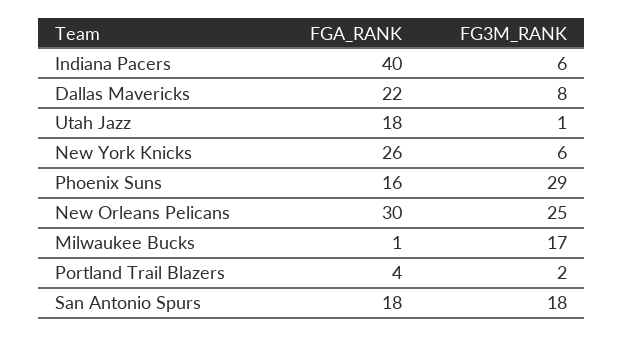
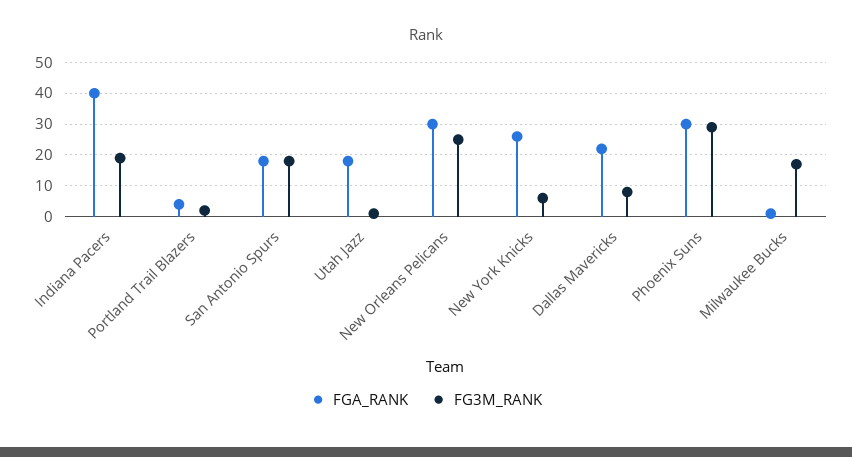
FG3M_RANK, Indiana Pacers: 6 -> 20
FGA_RANK, Phoenix Suns: 16 -> 30

